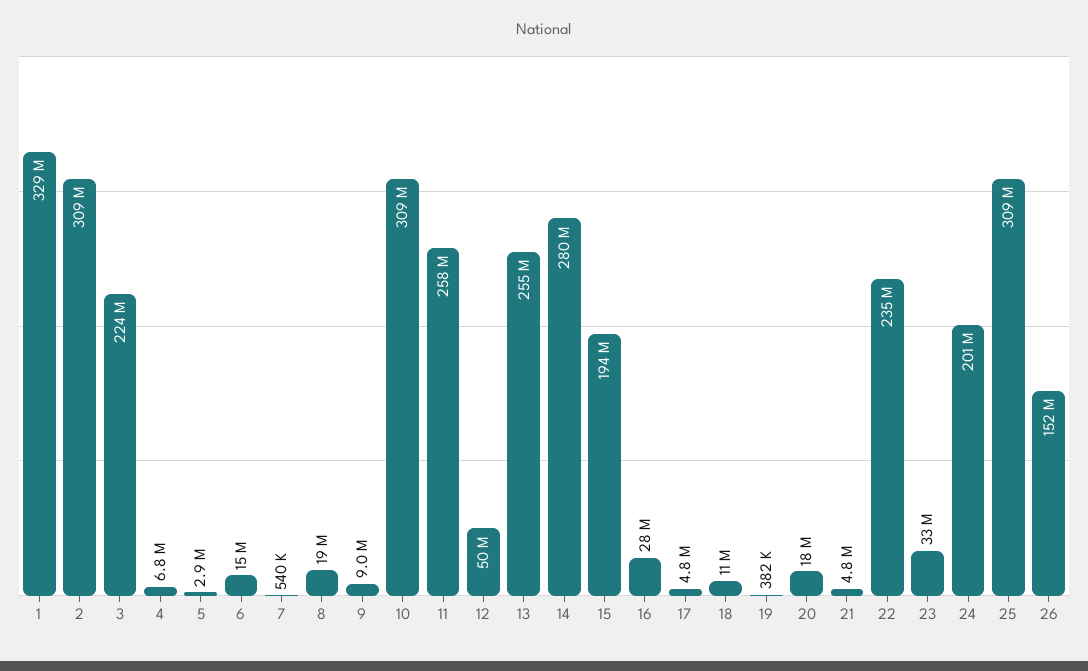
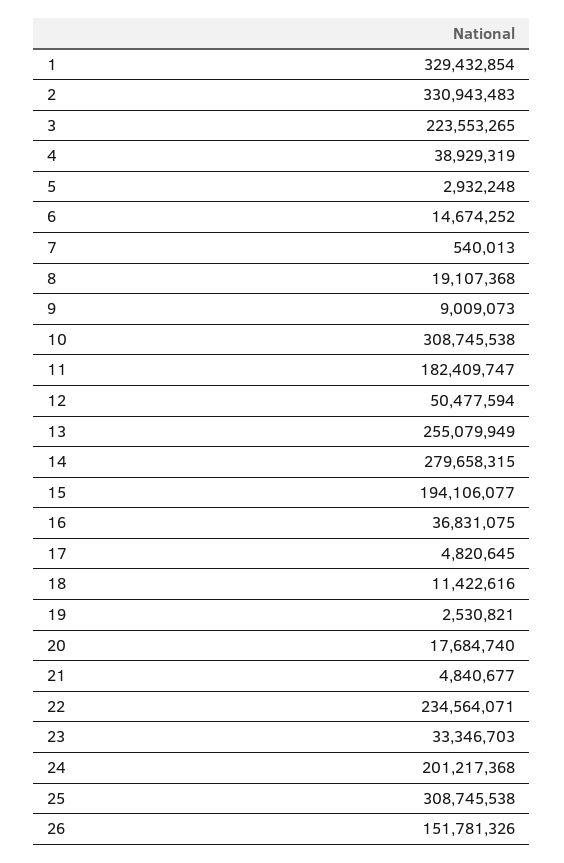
2: 309000000 -> 330943483
4: 6800000 -> 38929319
11: 258000000 -> 182409747
16: 28000000 -> 36831075
19: 382000 -> 2530821

